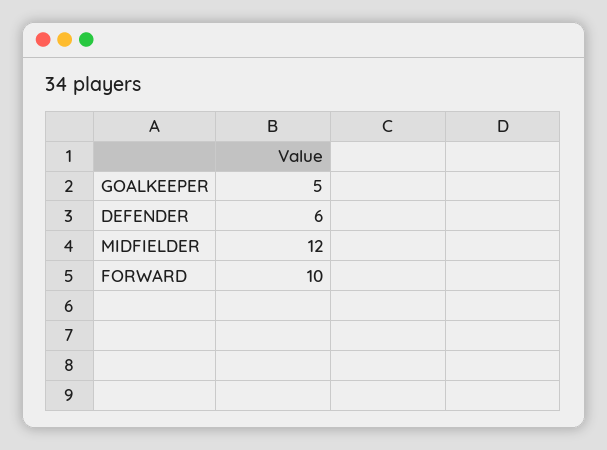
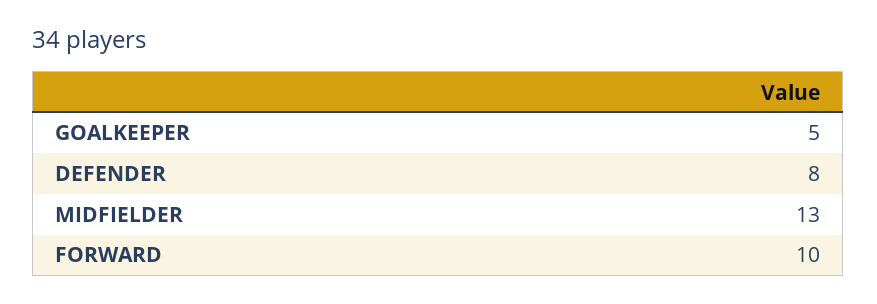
DEFENDER: 6 -> 8
MIDFIELDER: 12 -> 13

